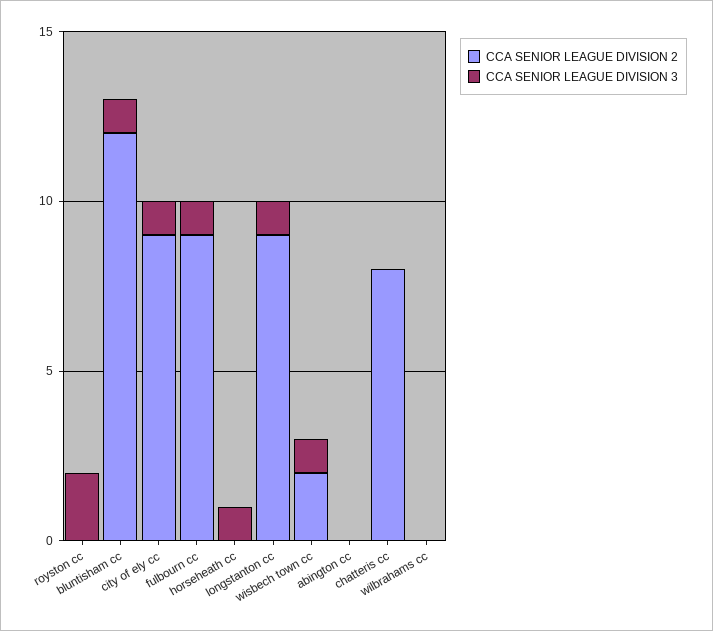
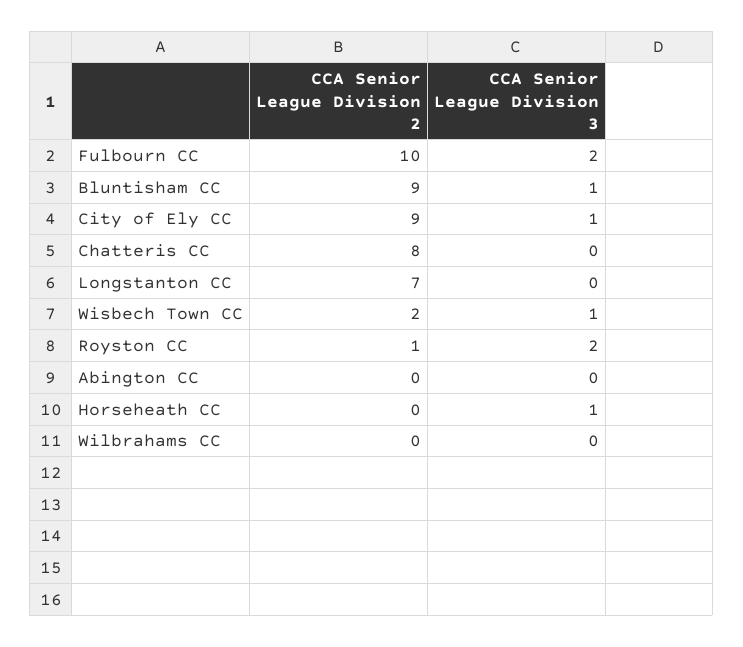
CCA SENIOR LEAGUE DIVISION 2, royston cc: 0 -> 1
CCA SENIOR LEAGUE DIVISION 2, bluntisham cc: 12 -> 9
CCA SENIOR LEAGUE DIVISION 2, fulbourn cc: 9 -> 10
CCA SENIOR LEAGUE DIVISION 3, fulbourn cc: 1 -> 2
CCA SENIOR LEAGUE DIVISION 2, longstanton cc: 9 -> 7
CCA SENIOR LEAGUE DIVISION 3, longstanton cc: 1 -> 0

